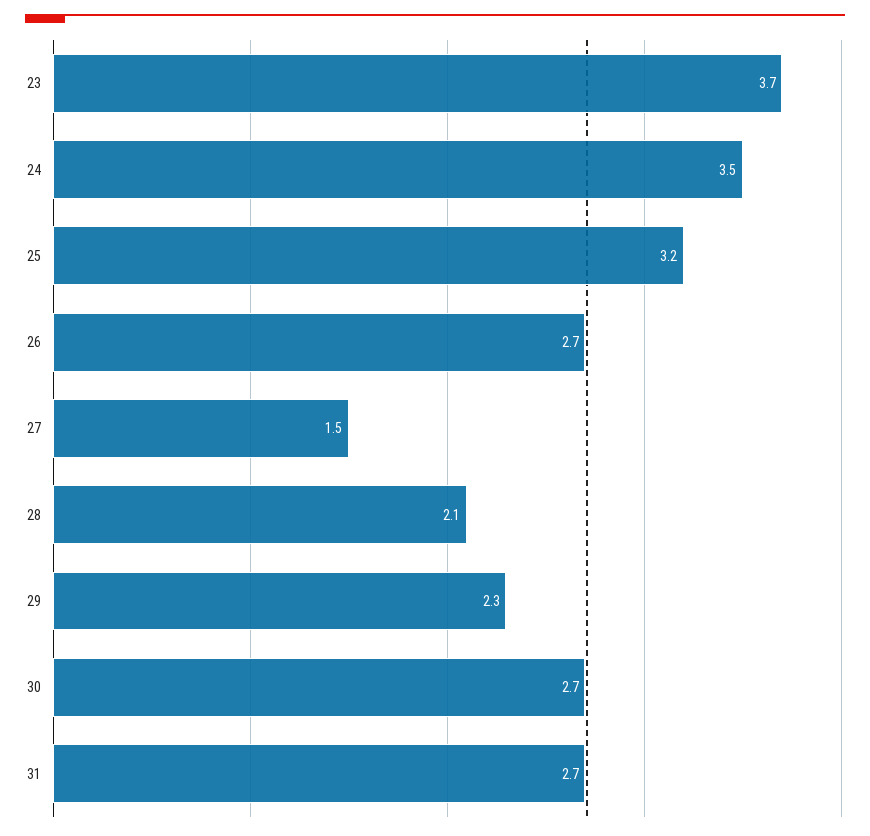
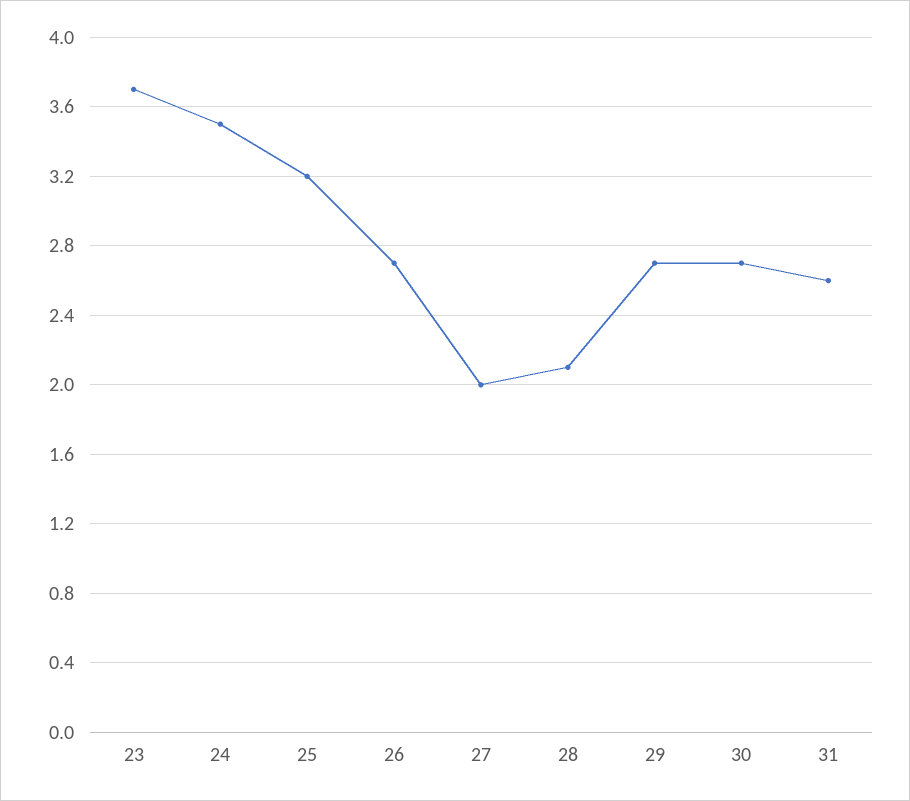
27: 1.5 -> 2
29: 2.3 -> 2.7
31: 2.7 -> 2.6

